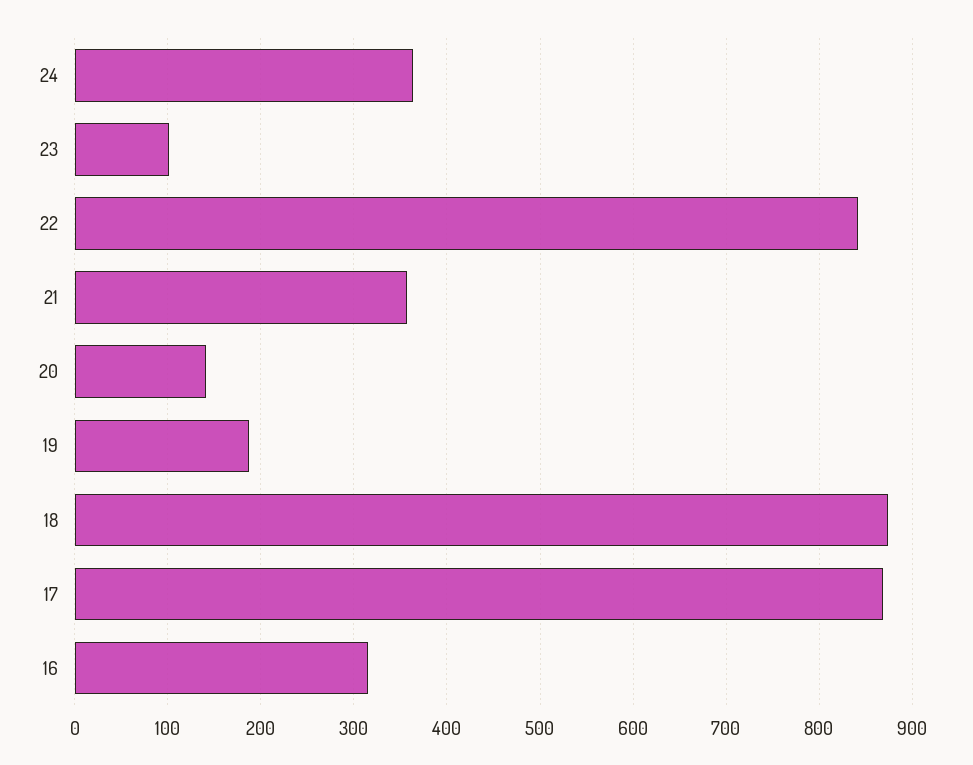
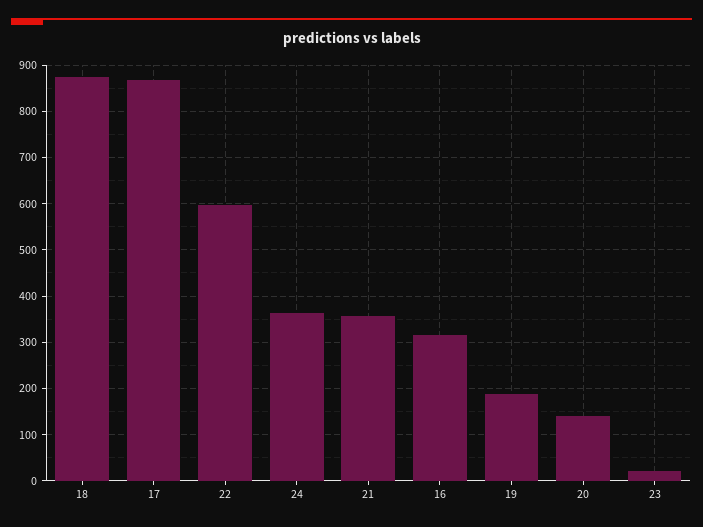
23: 100 -> 20
22: 840 -> 600

